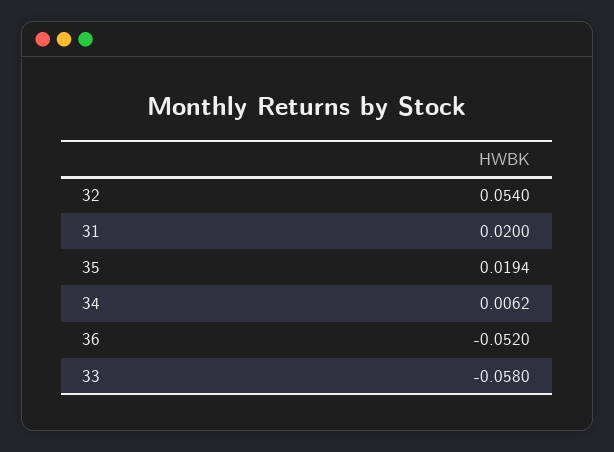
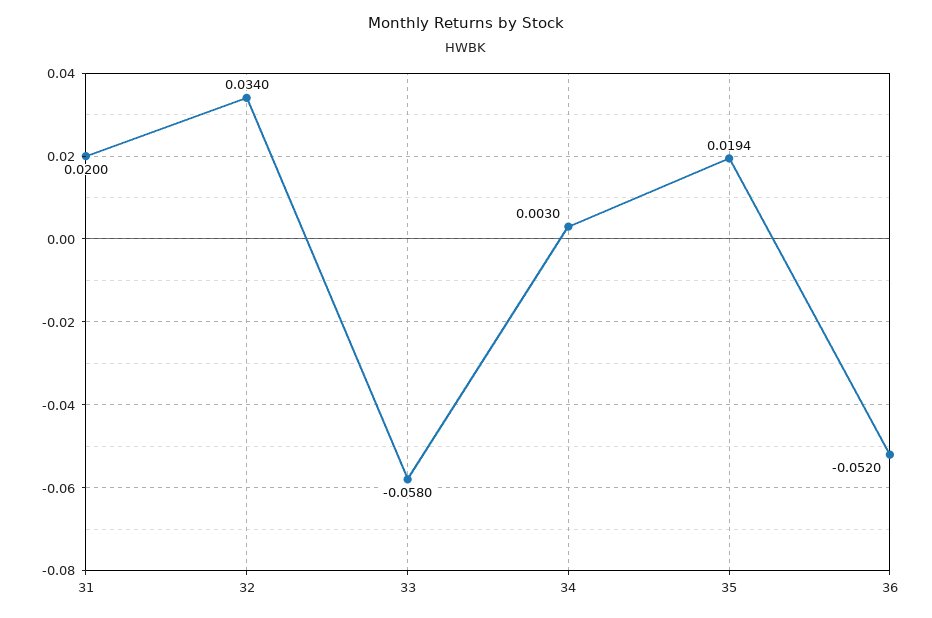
32: 0.054 -> 0.034
34: 0.0062 -> 0.003

